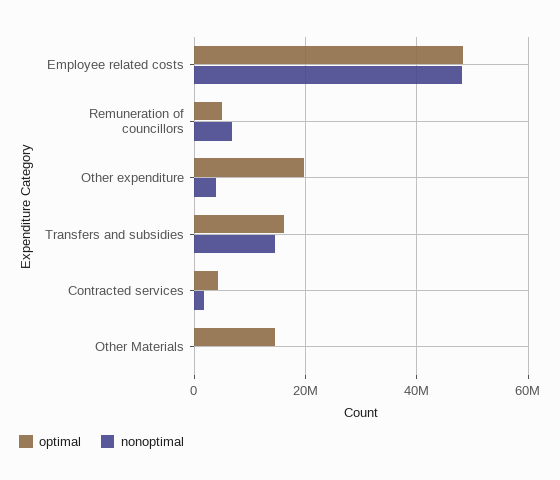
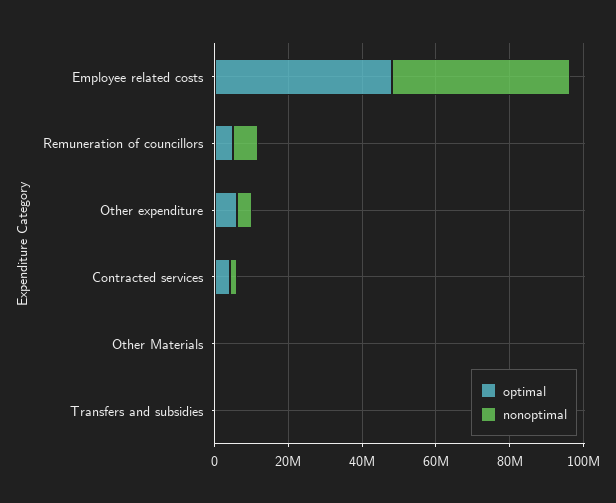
optimal, Other expenditure: 20000000 -> 5000000
optimal, Transfers and subsidies: 16000000 -> 0
nonoptimal, Transfers and subsidies: 14000000 -> 0
optimal, Other Materials: 14000000 -> 0

